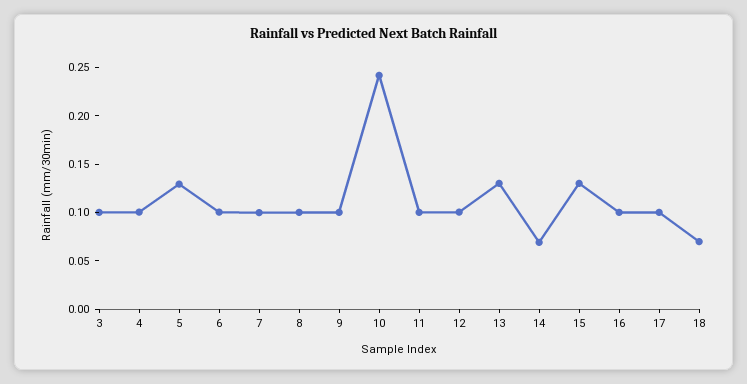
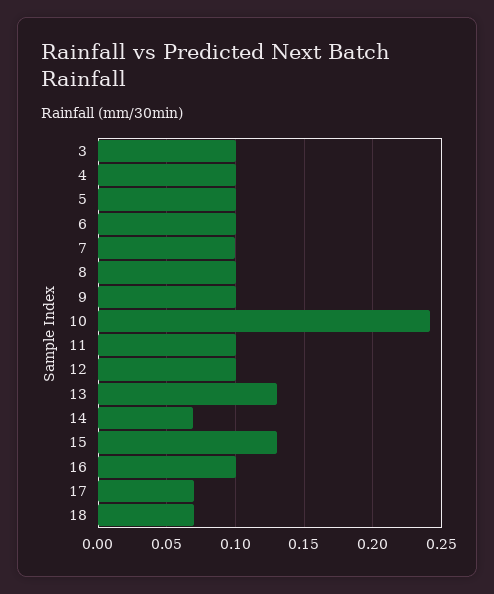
5: 0.13 -> 0.1
17: 0.1 -> 0.07

